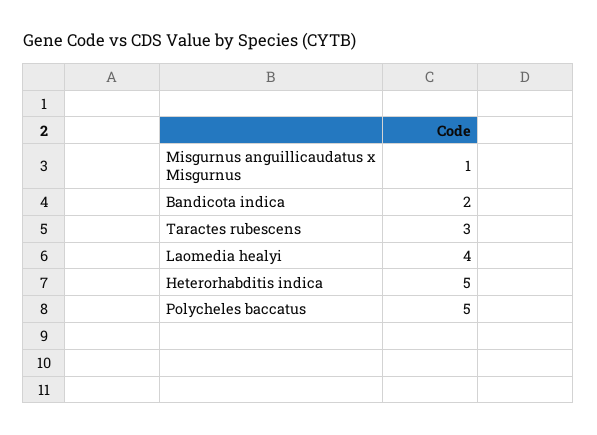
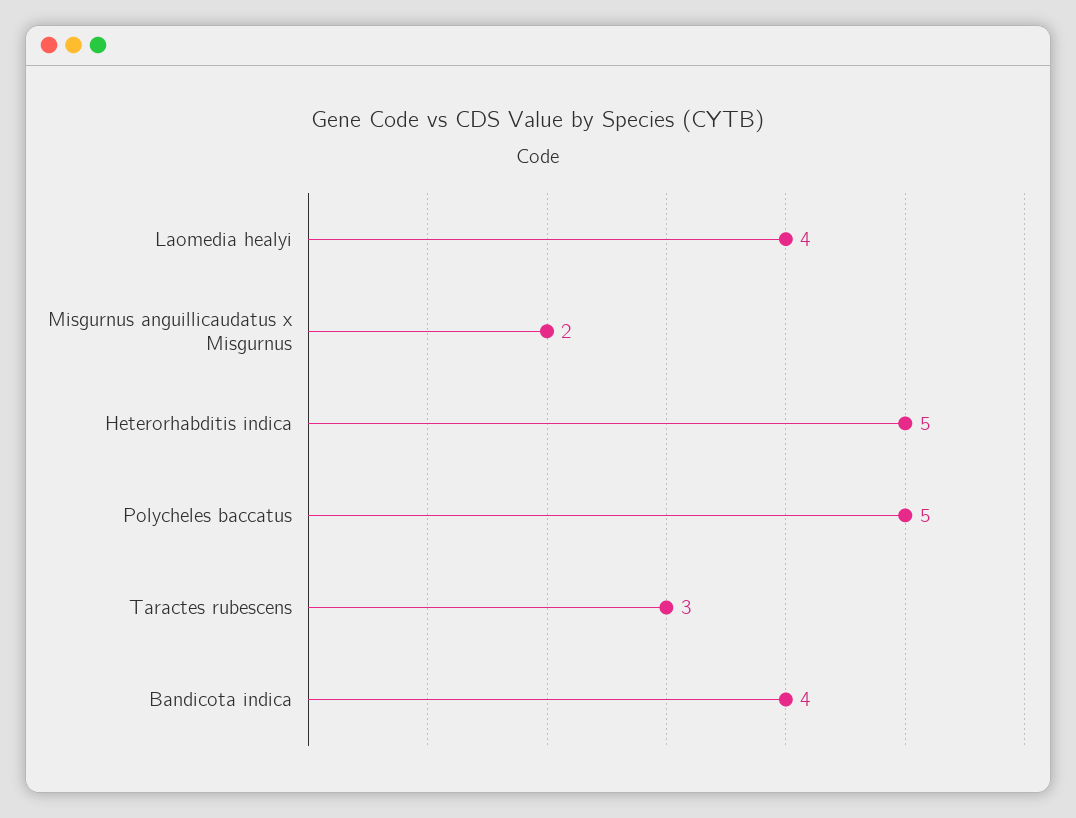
Misgurnus anguillicaudatus x Misgurnus: 1 -> 2
Bandicota indica: 2 -> 4

